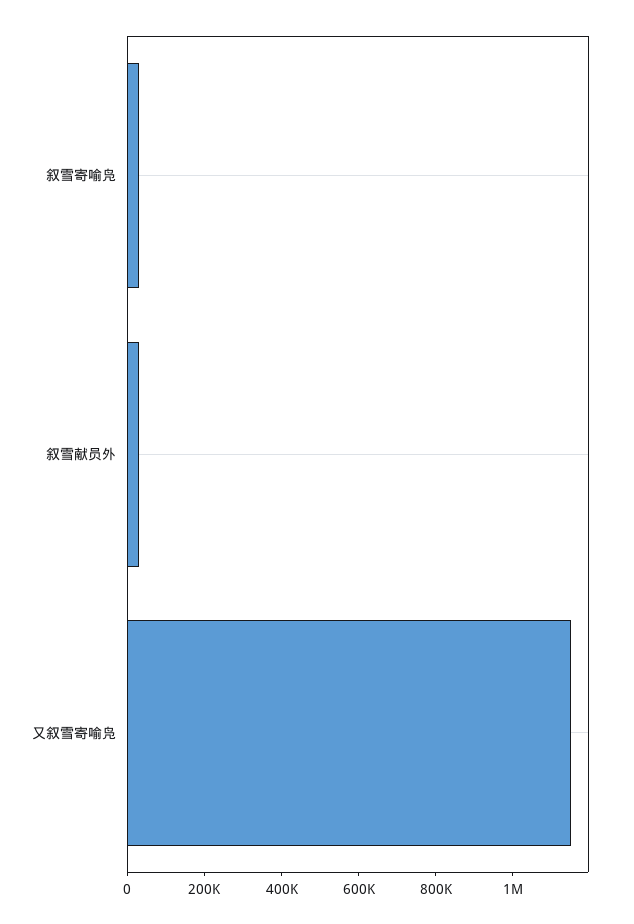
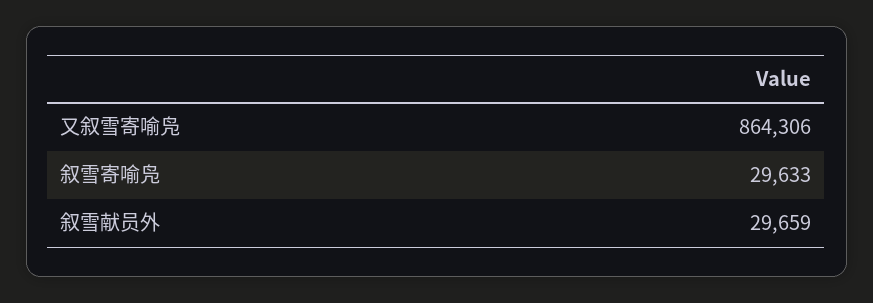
又叙雪寄喻凫: 1150000 -> 864306

